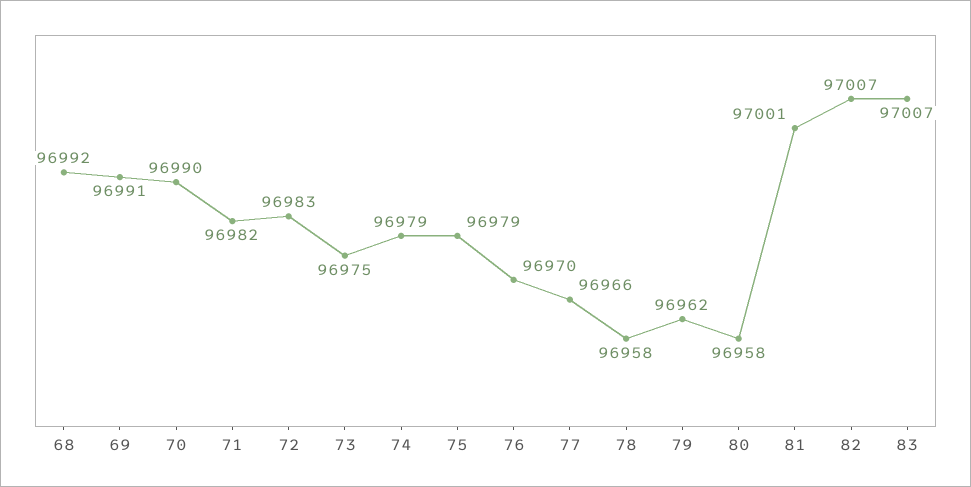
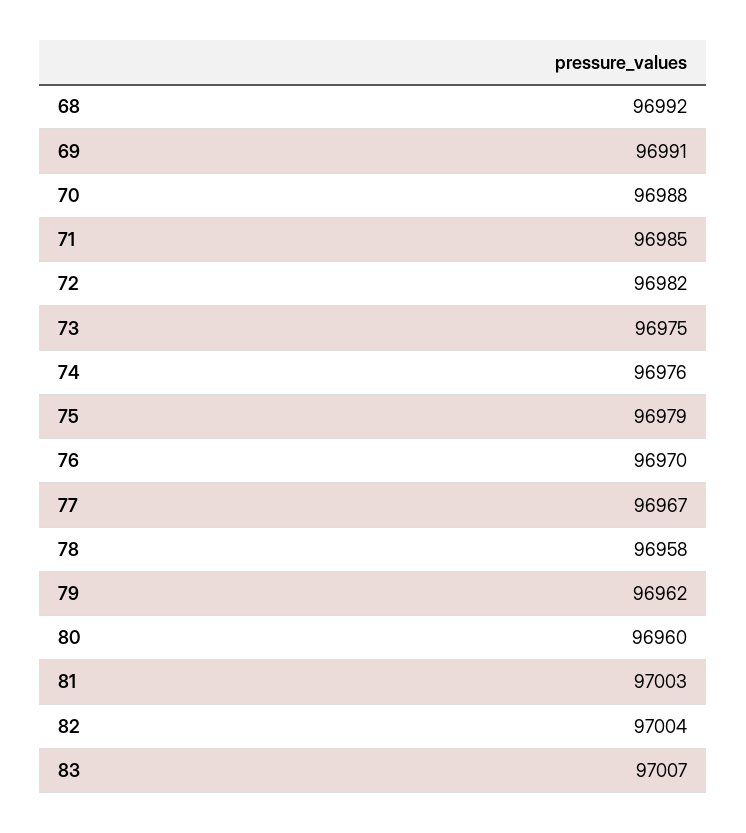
70: 96990 -> 96988
71: 96982 -> 96985
72: 96983 -> 96982
74: 96979 -> 96976
77: 96966 -> 96967
80: 96958 -> 96960
81: 97001 -> 97003
82: 97007 -> 97004

